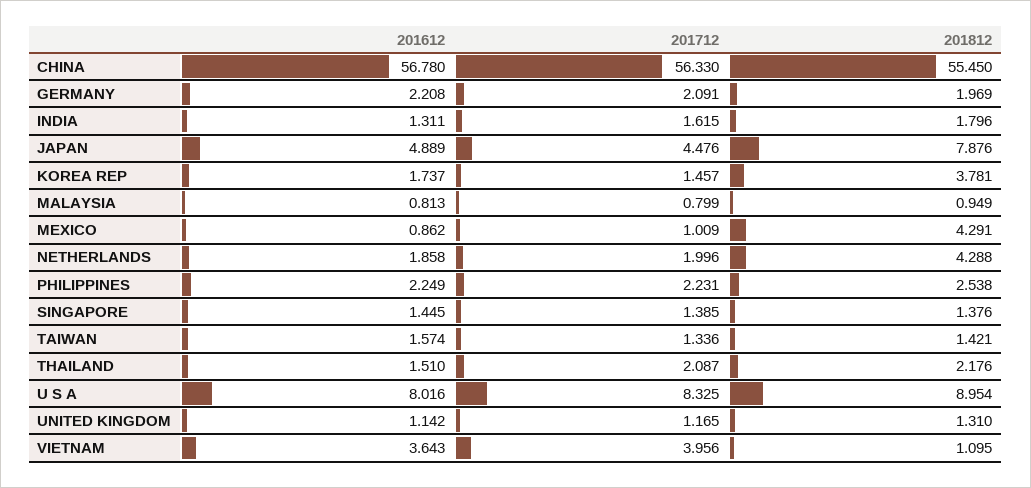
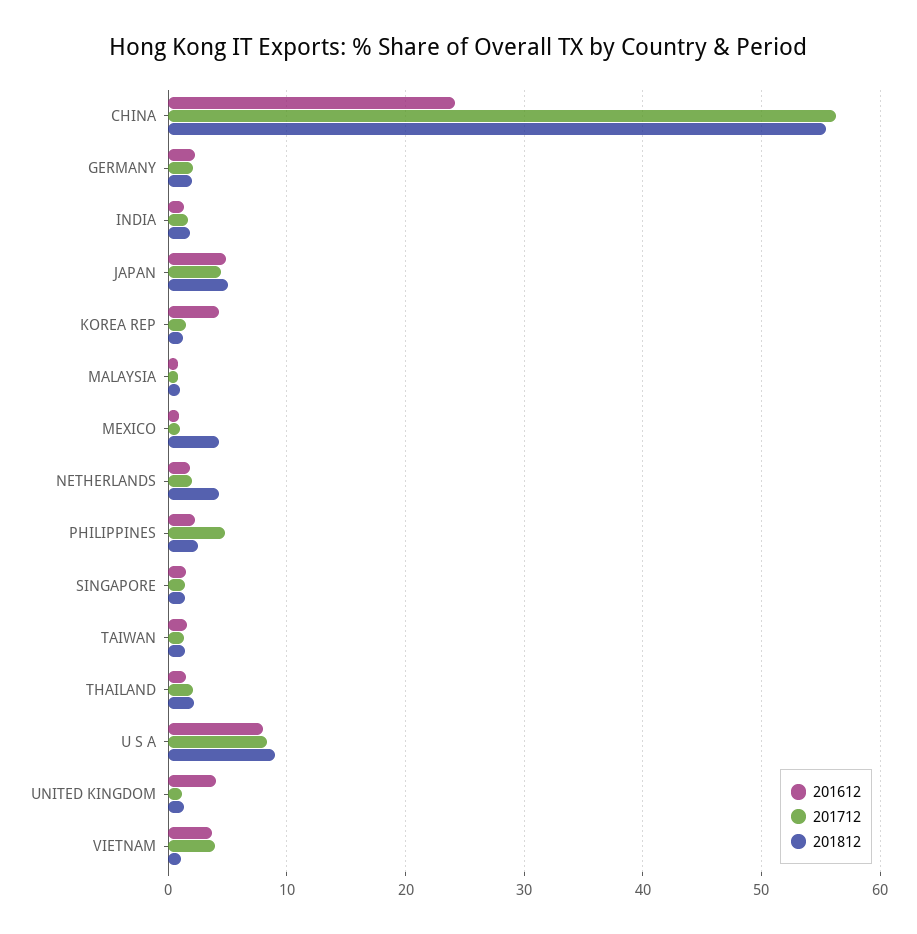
201612, CHINA: 56.78 -> 24
201812, JAPAN: 7.876 -> 5
201612, KOREA REP: 1.737 -> 4
201812, KOREA REP: 3.781 -> 1
201712, PHILIPPINES: 2.231 -> 5
201612, UNITED KINGDOM: 1.142 -> 4

